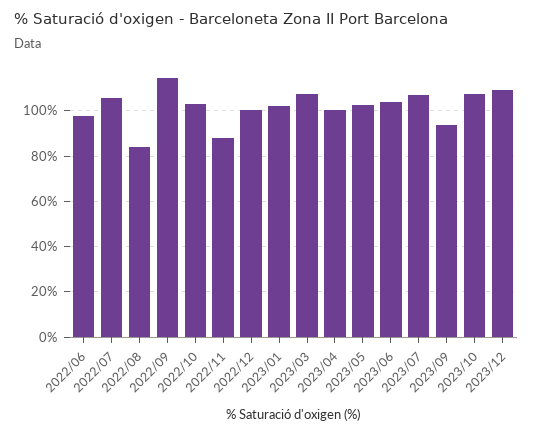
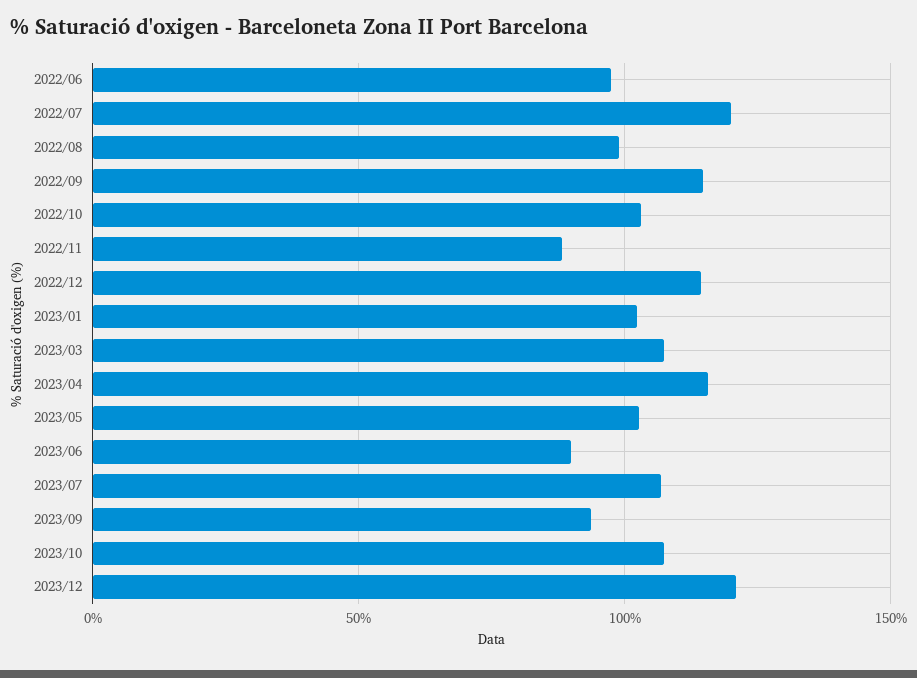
2022/07: 105 -> 120
2022/08: 85 -> 100
2022/12: 100 -> 115
2023/04: 100 -> 115
2023/06: 105 -> 90
2023/12: 110 -> 120

